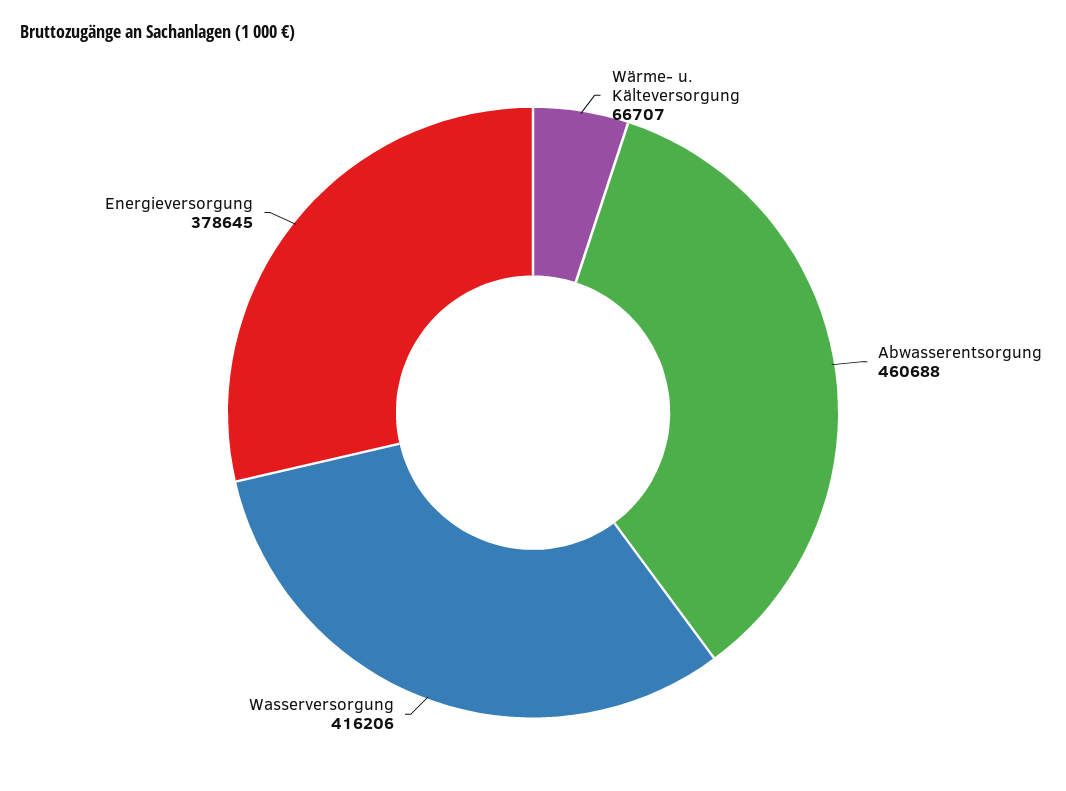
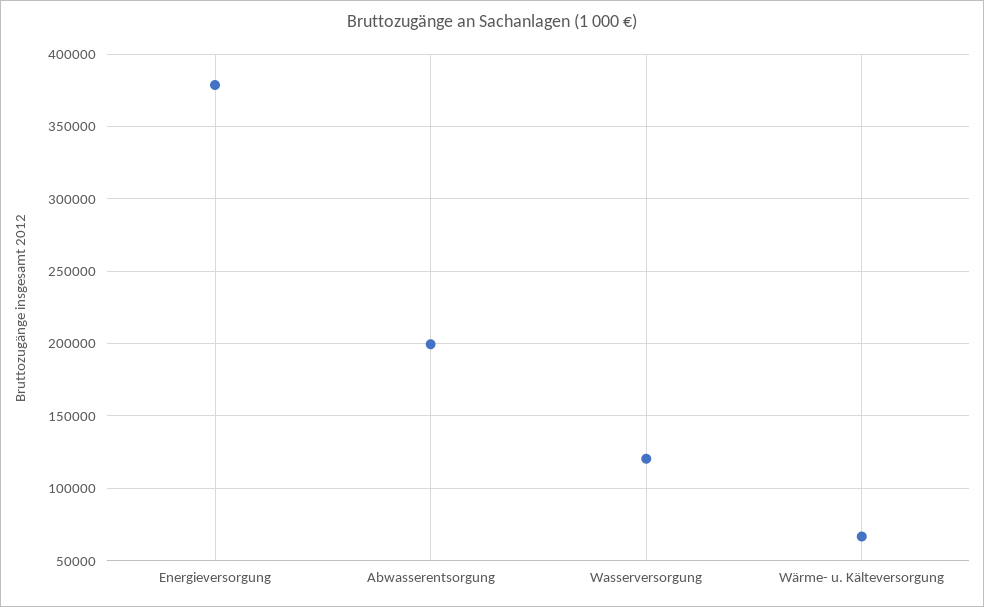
Abwasserentsorgung: 460688 -> 200000
Wasserversorgung: 416206 -> 120000

